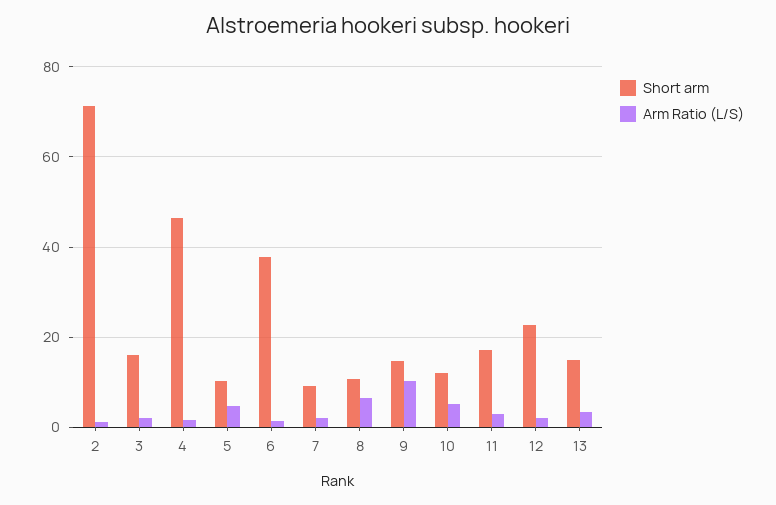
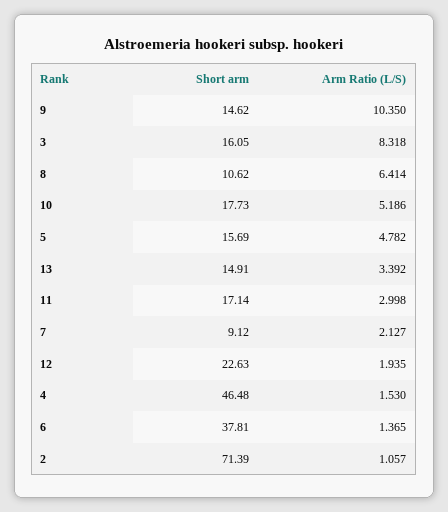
Arm Ratio (L/S), 3: 2 -> 8.318
Short arm, 5: 10 -> 15.69
Short arm, 10: 12 -> 17.73

